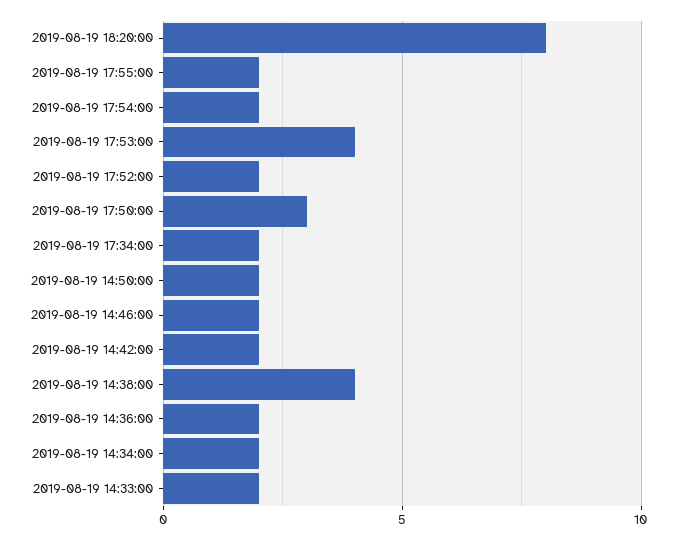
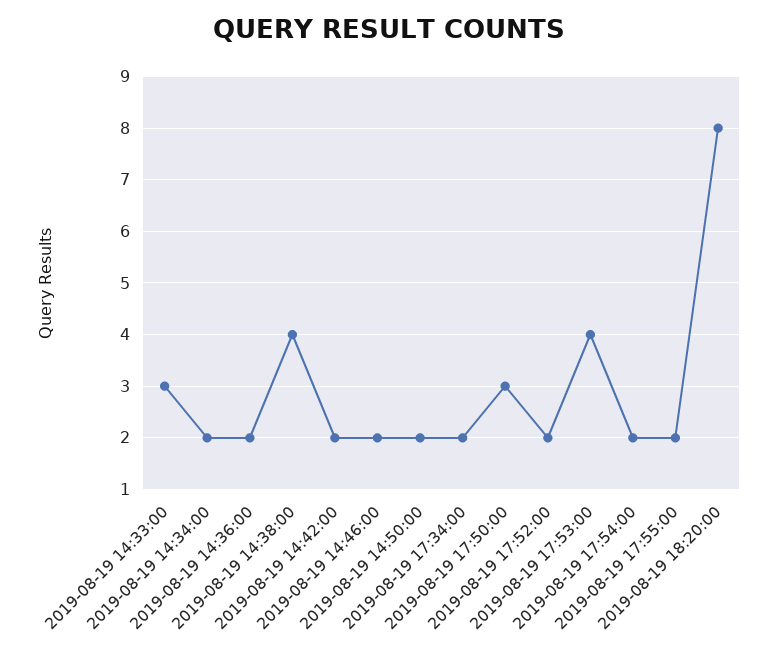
2019-08-19 14:33:00: 2 -> 3

